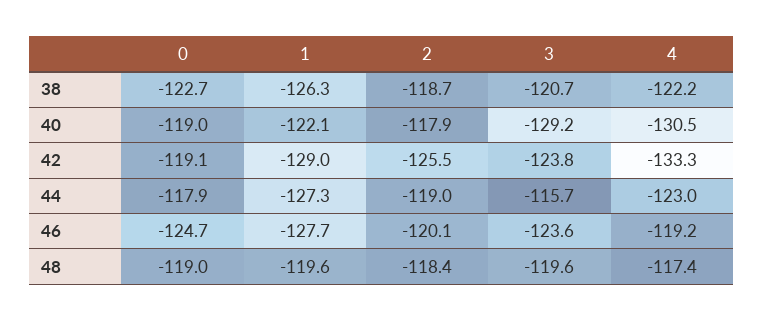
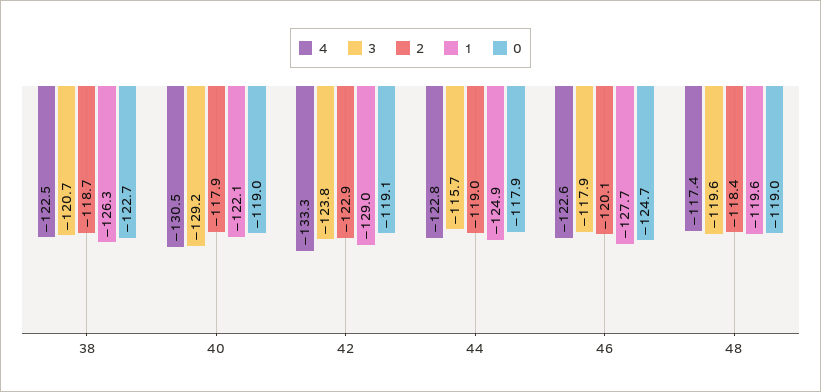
4, 38: -122.2 -> -122.5
2, 42: -125.5 -> -122.9
1, 44: -127.3 -> -124.9
4, 44: -123 -> -122.8
3, 46: -123.6 -> -117.9
4, 46: -119.2 -> -122.6

